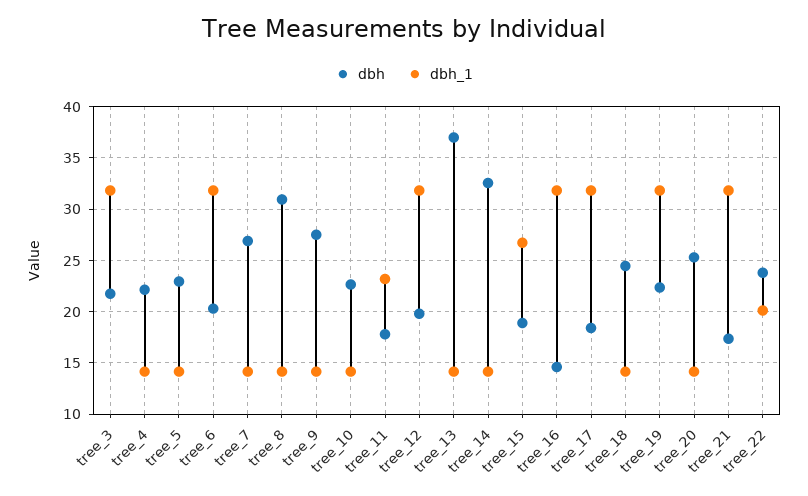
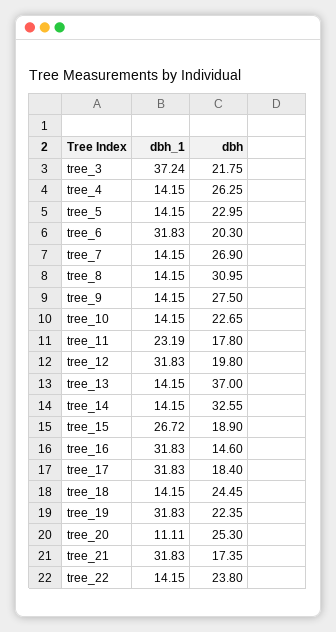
dbh_1, tree_3: 32 -> 37.24
dbh, tree_4: 22 -> 26.25
dbh_1, tree_20: 14 -> 11.11
dbh_1, tree_22: 20 -> 14.15

